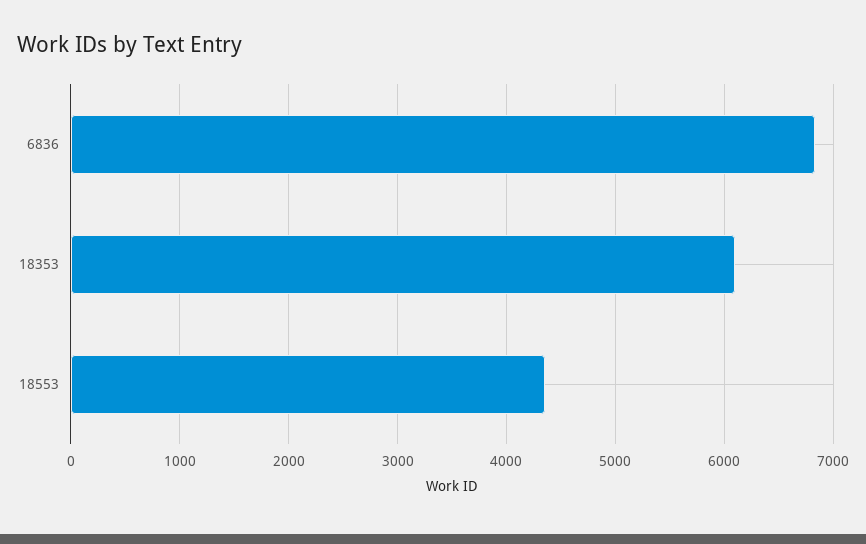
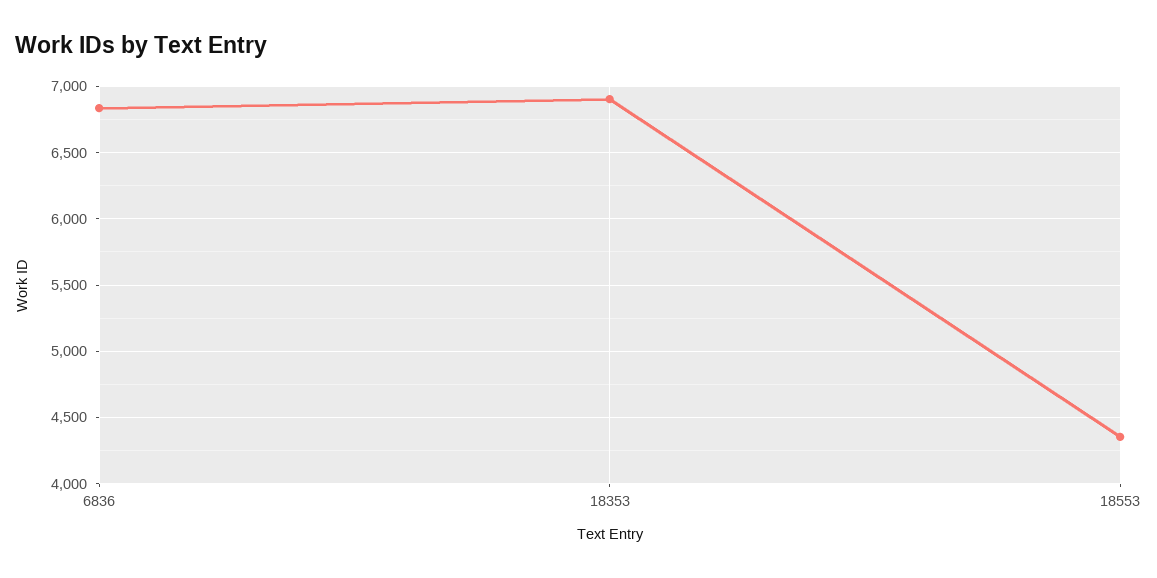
18353: 6100 -> 6900

